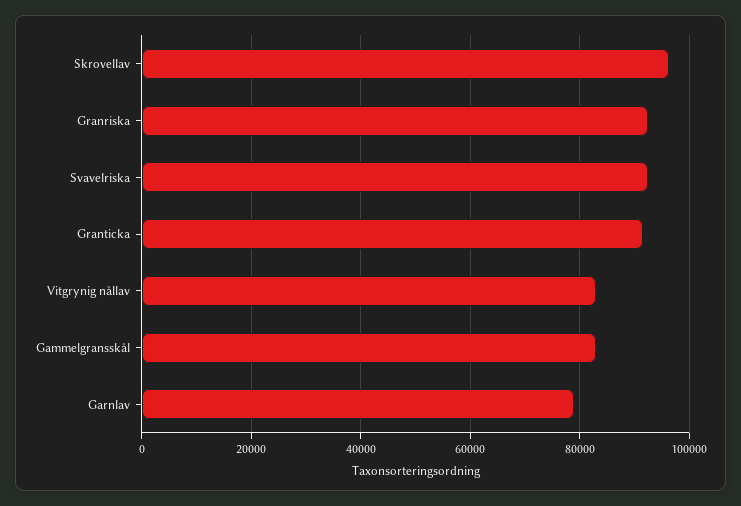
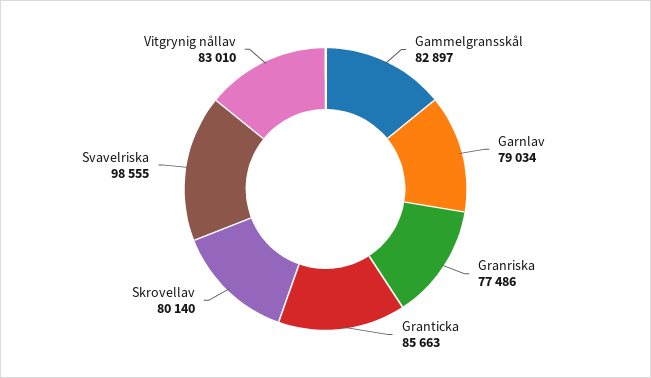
Skrovellav: 96000 -> 80140
Granriska: 92000 -> 77486
Svavelriska: 92000 -> 98555
Granticka: 92000 -> 85663

